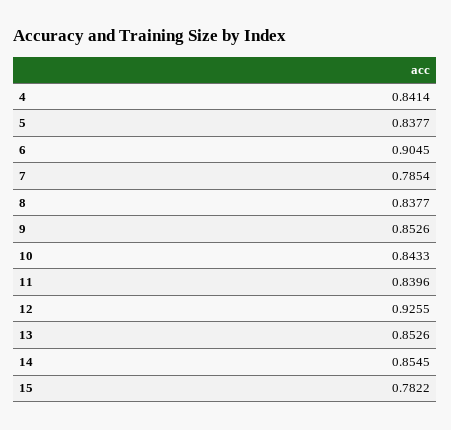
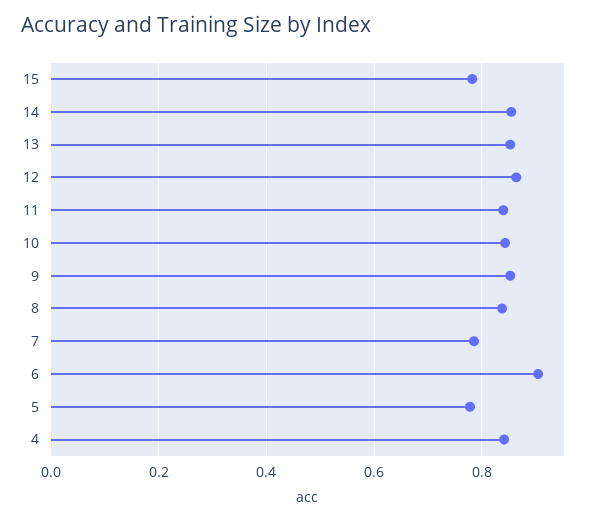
5: 0.8377 -> 0.78
12: 0.9255 -> 0.86

